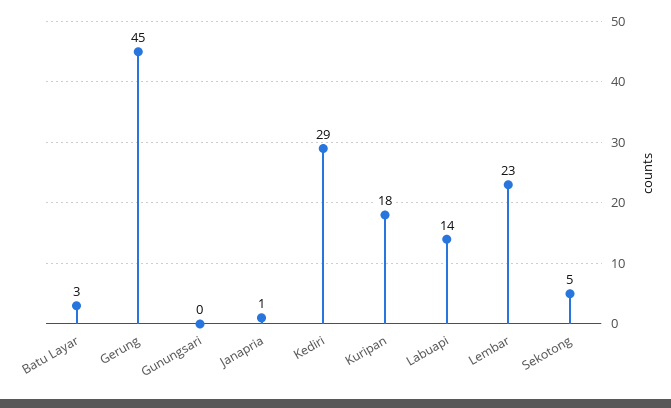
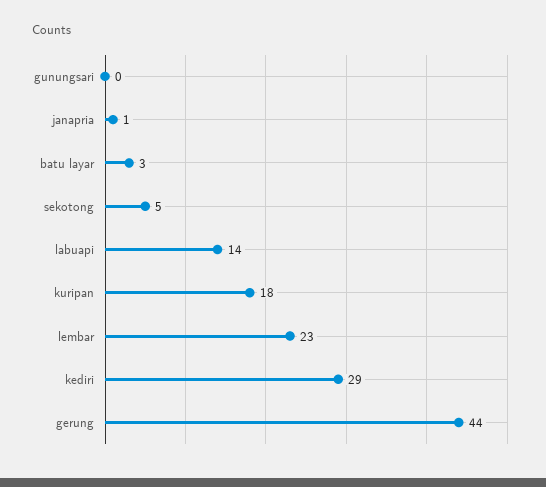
Gerung: 45 -> 44

